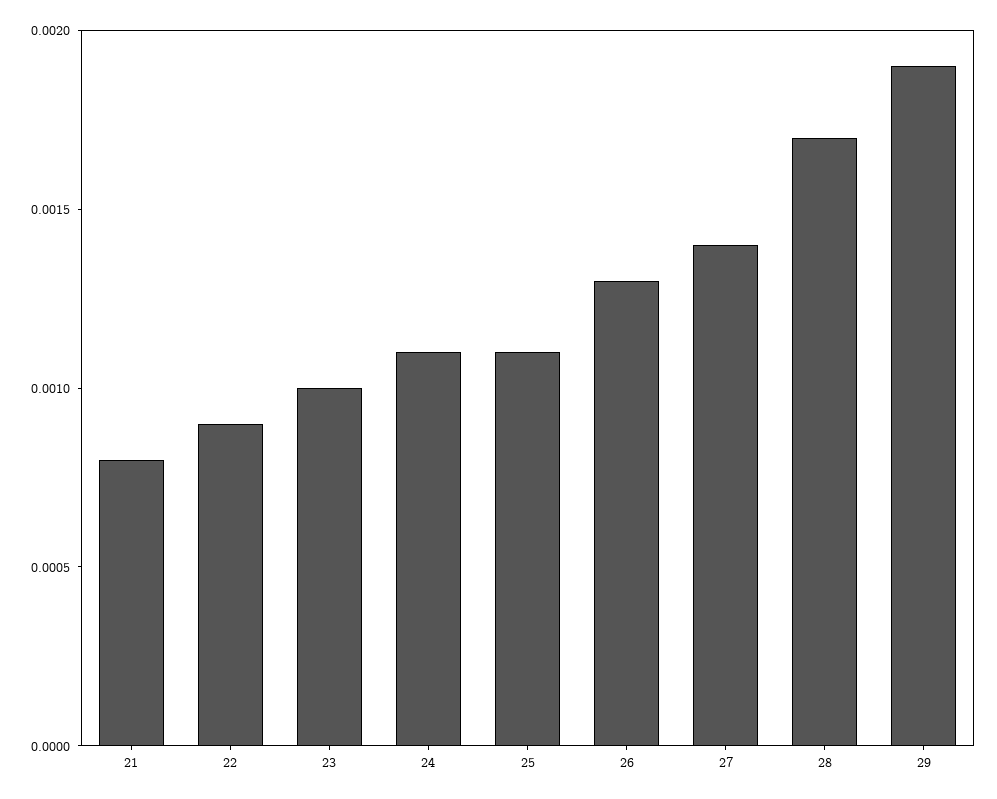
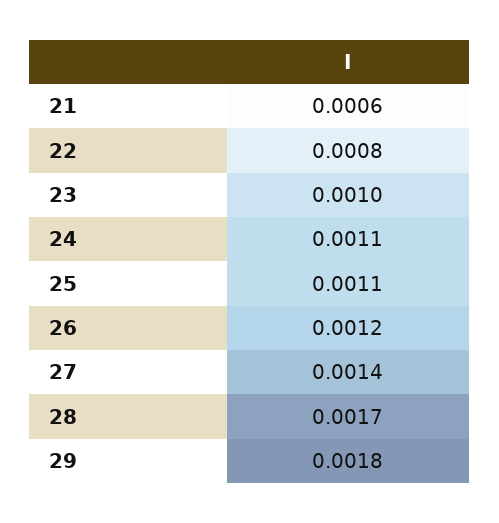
21: 0.0008 -> 0.0006
22: 0.0009 -> 0.0008
26: 0.0013 -> 0.0012
29: 0.0019 -> 0.0018

